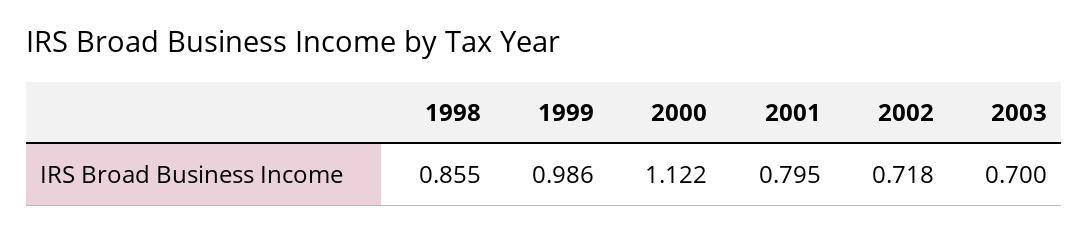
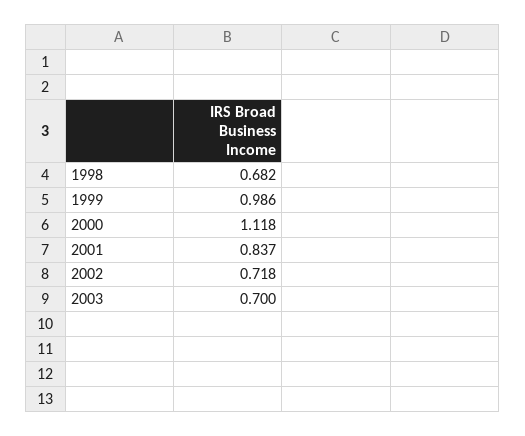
1998: 0.855 -> 0.682
2000: 1.122 -> 1.118
2001: 0.795 -> 0.837

